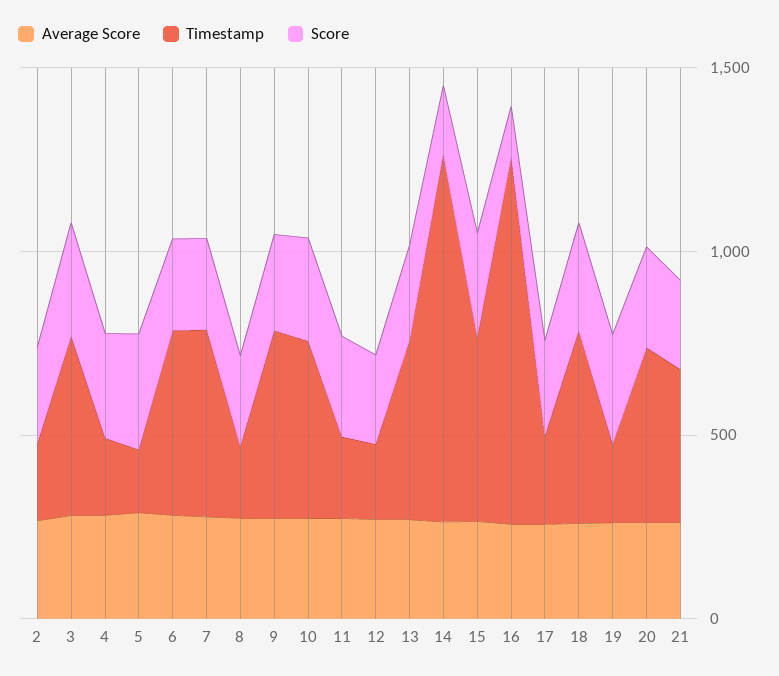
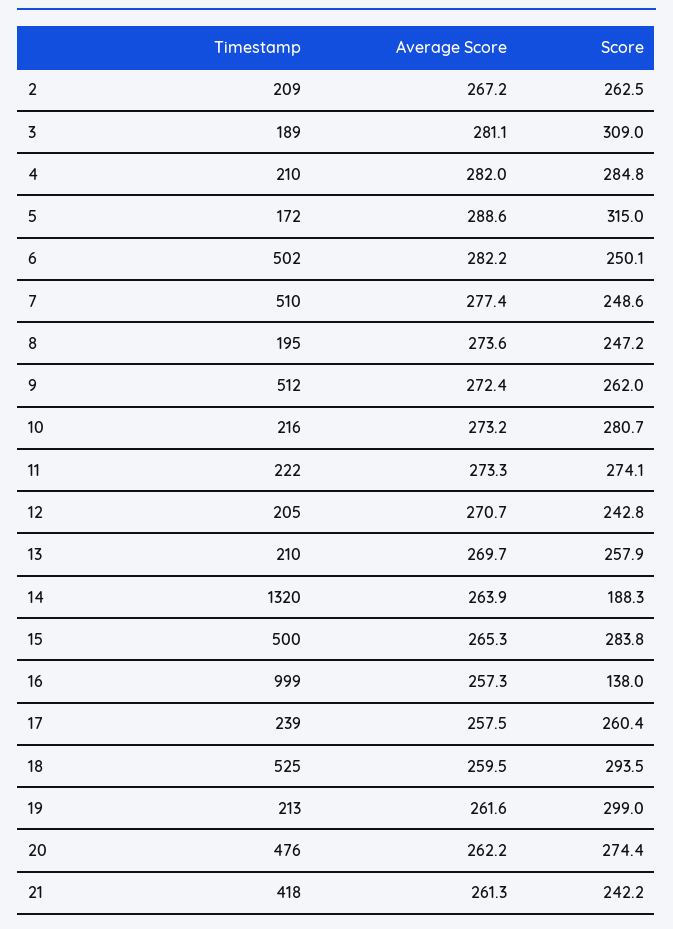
Timestamp, 3: 500 -> 189
Timestamp, 10: 500 -> 216
Timestamp, 13: 500 -> 210
Timestamp, 14: 1000 -> 1320

